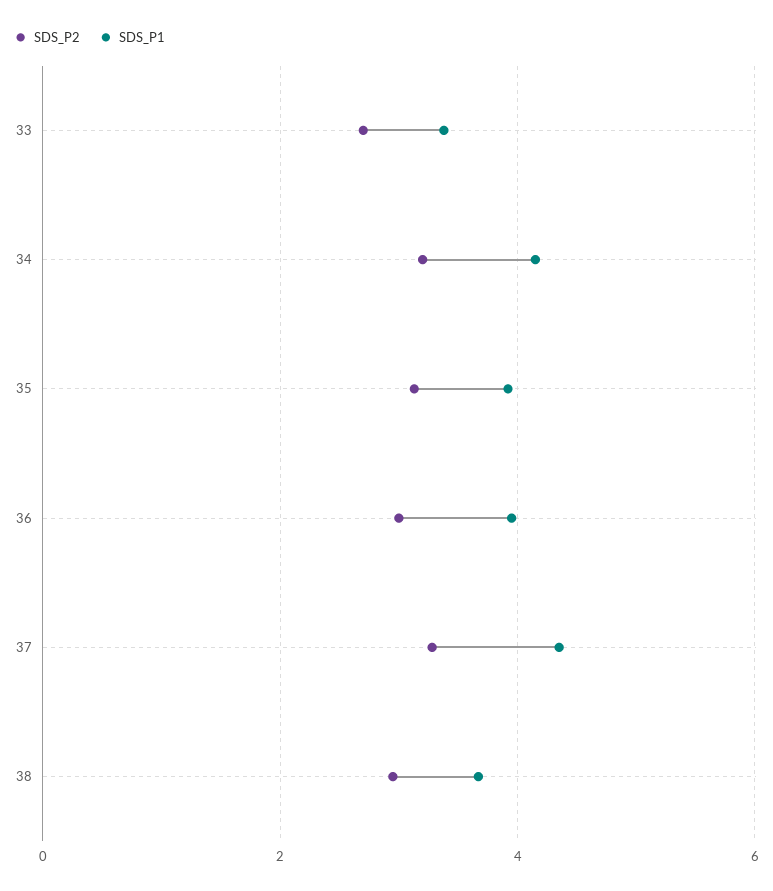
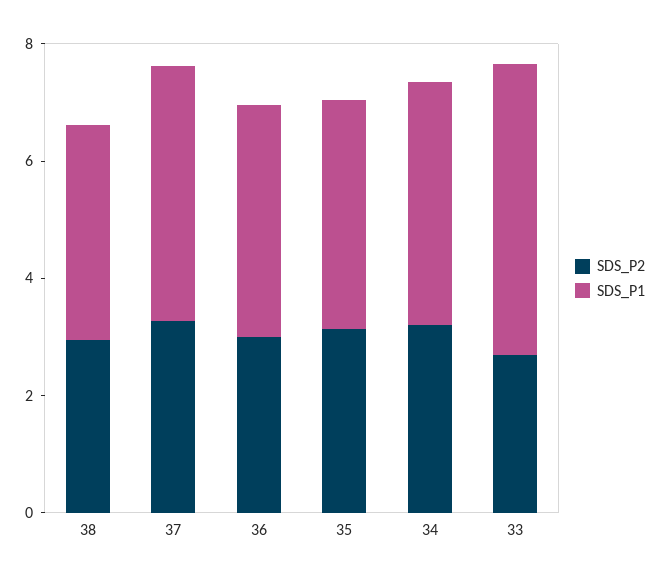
SDS_P1, 33: 3.4 -> 5

